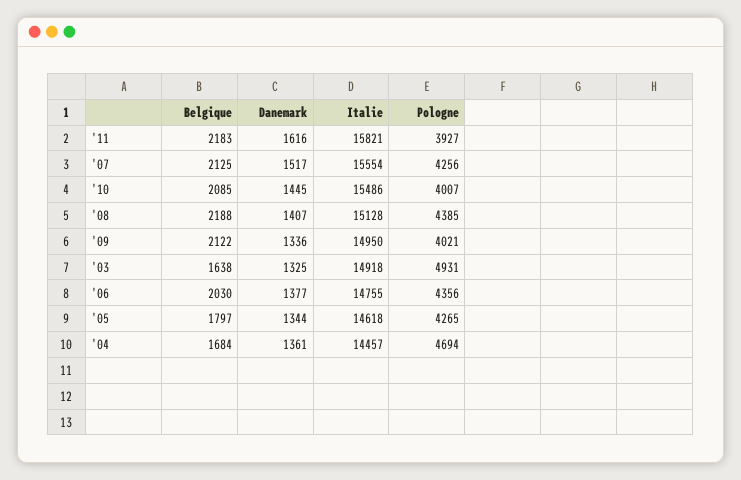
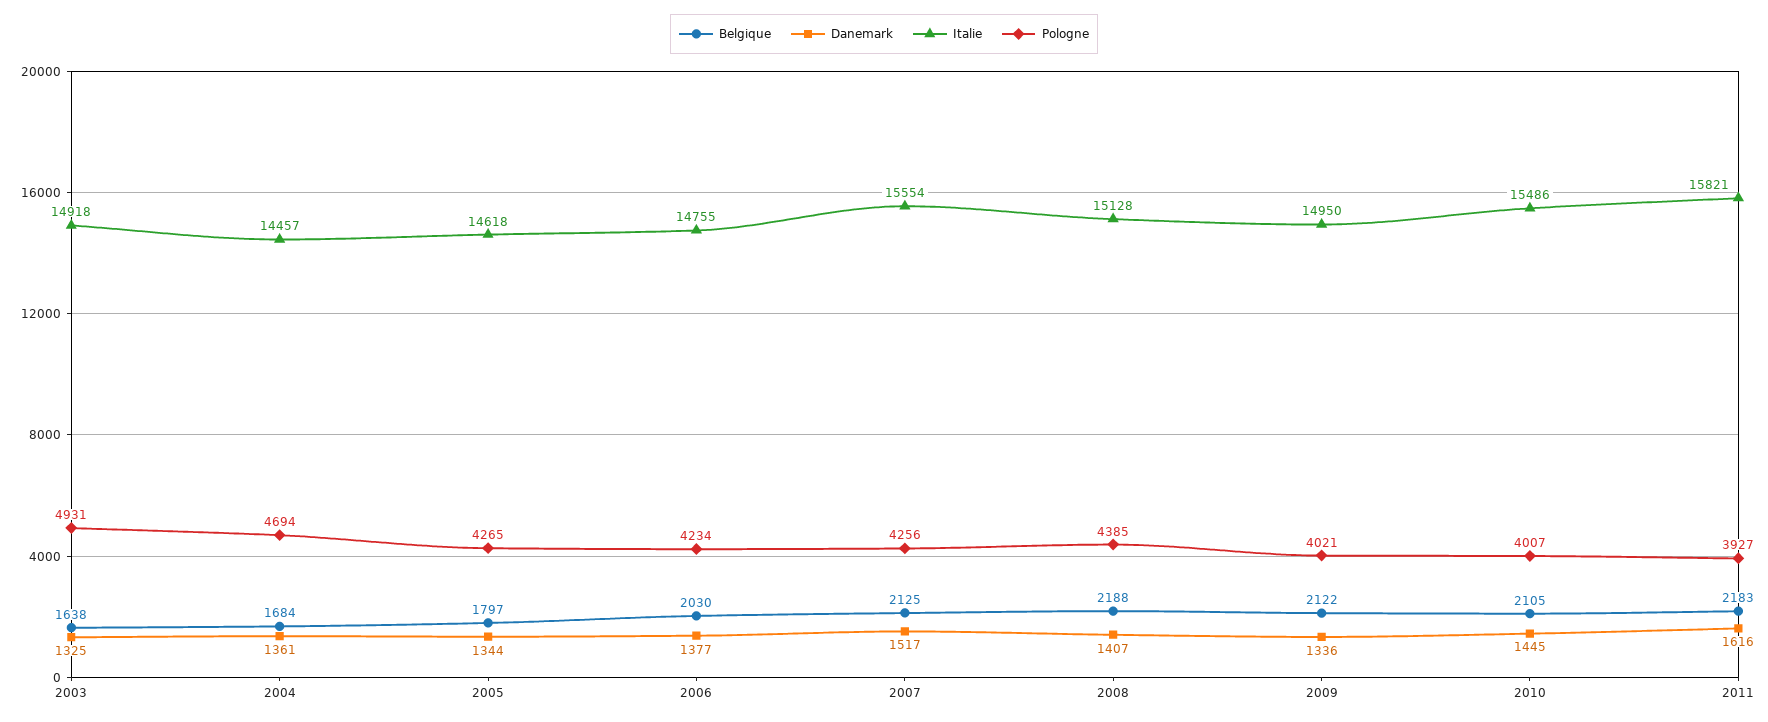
Belgique, '10: 2085 -> 2105
Pologne, '06: 4356 -> 4234

